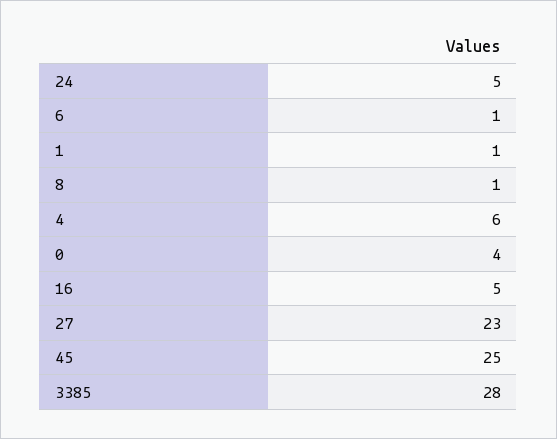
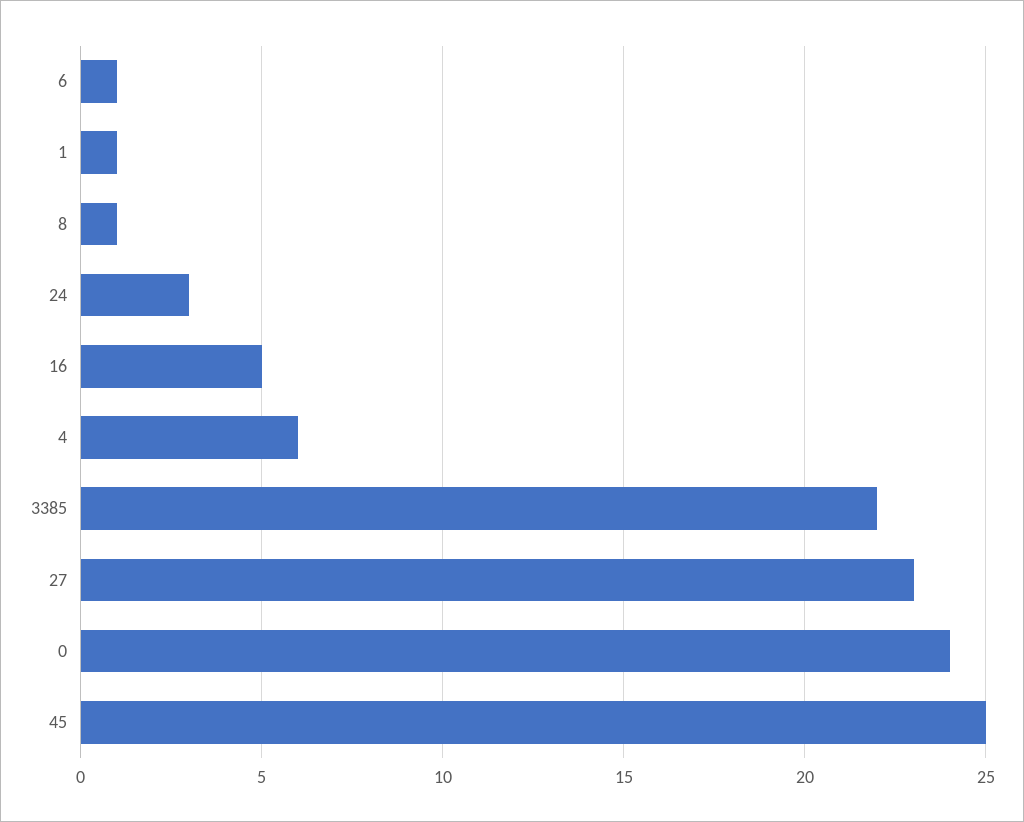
24: 5 -> 3
0: 4 -> 24
3385: 28 -> 22

